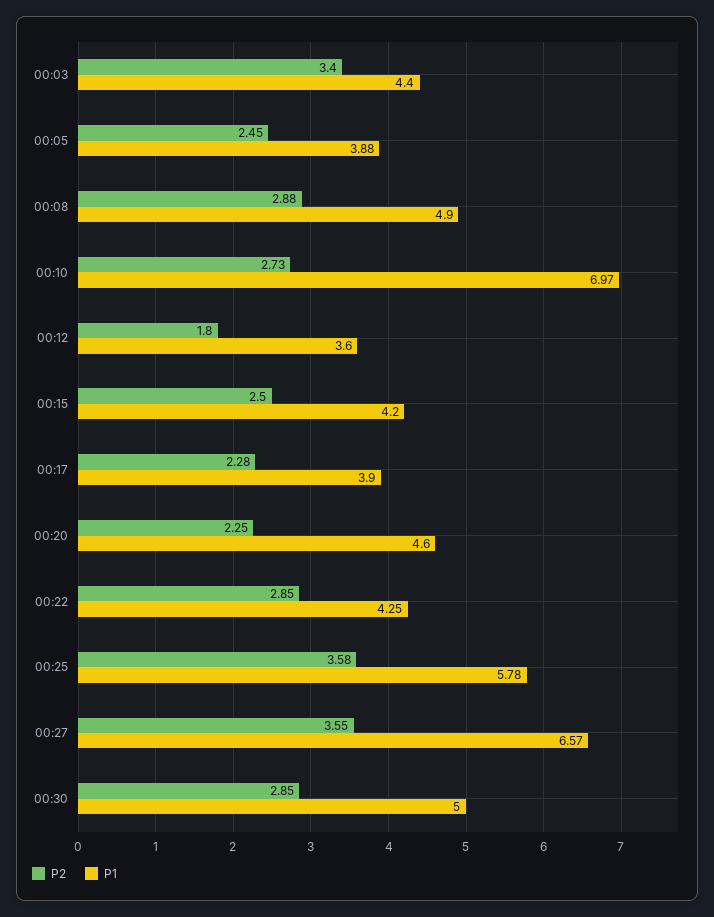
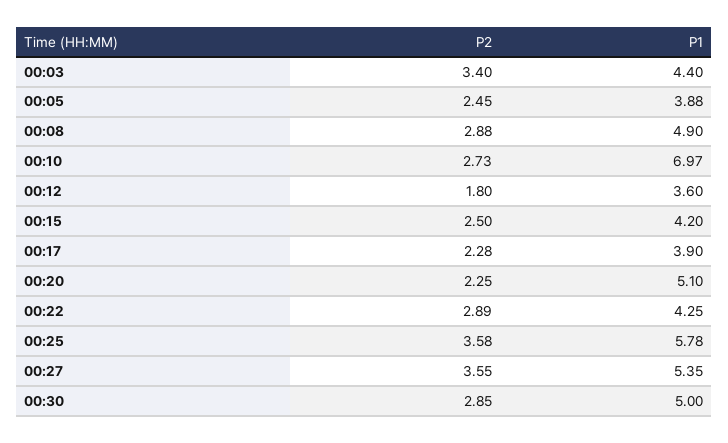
P1, 00:20: 4.6 -> 5.1
P2, 00:22: 2.85 -> 2.89
P1, 00:27: 6.57 -> 5.35

